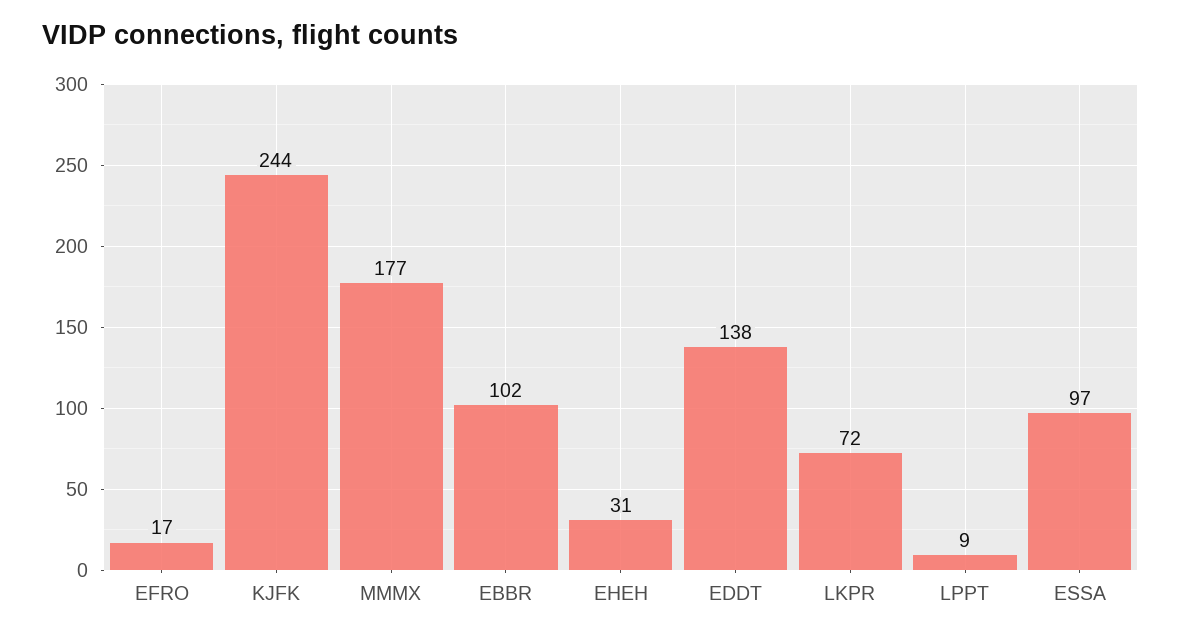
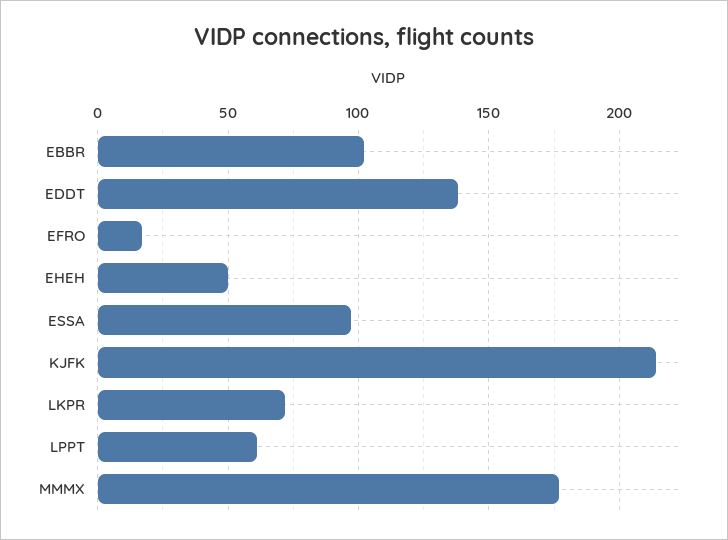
KJFK: 244 -> 215
EHEH: 31 -> 50
LPPT: 9 -> 60

